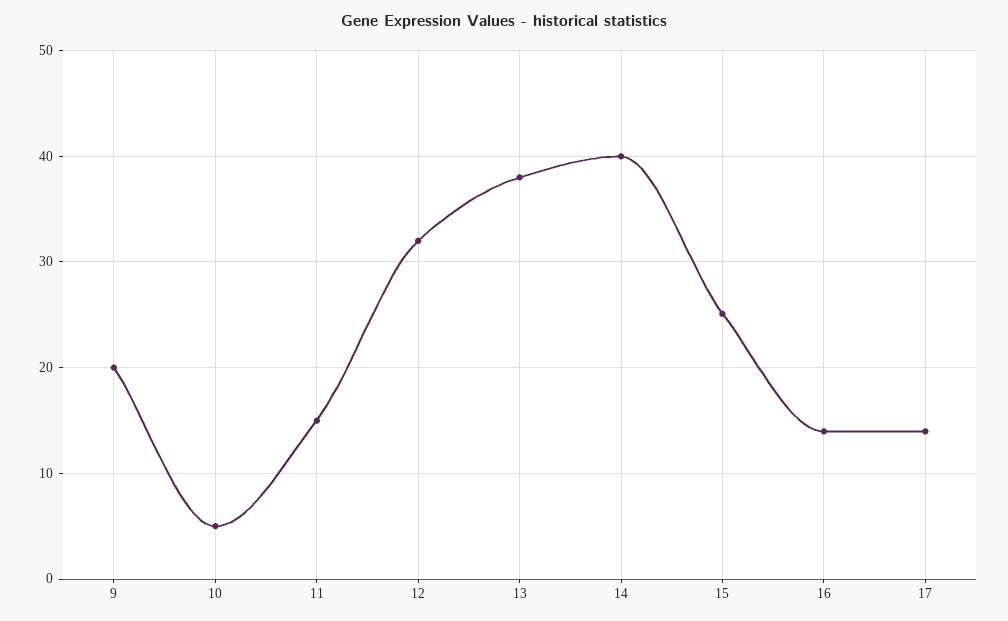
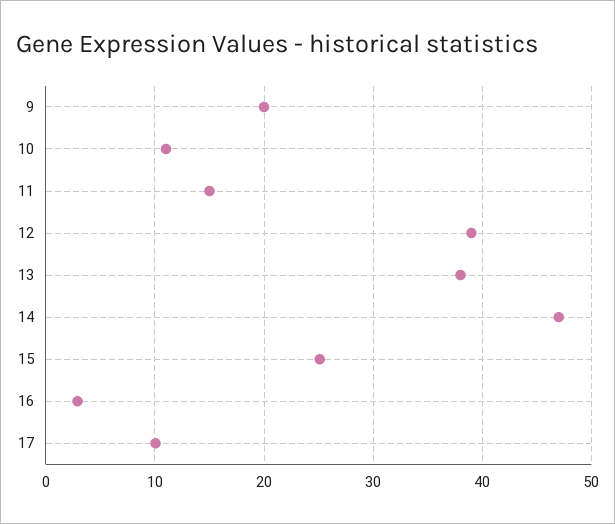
10: 5 -> 11
12: 32 -> 39
14: 40 -> 47
16: 14 -> 3
17: 14 -> 10

